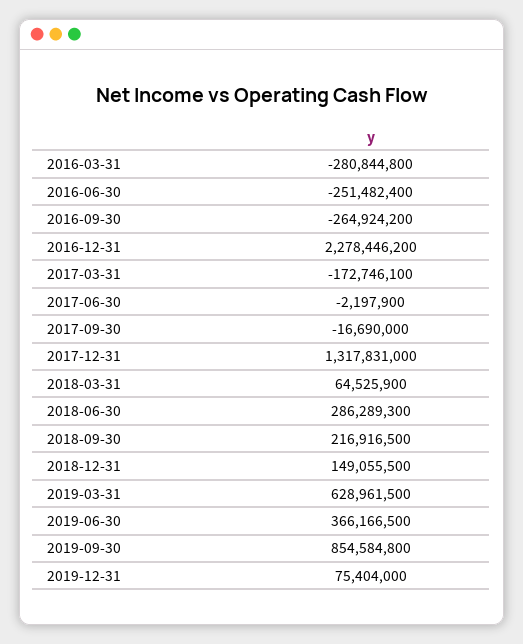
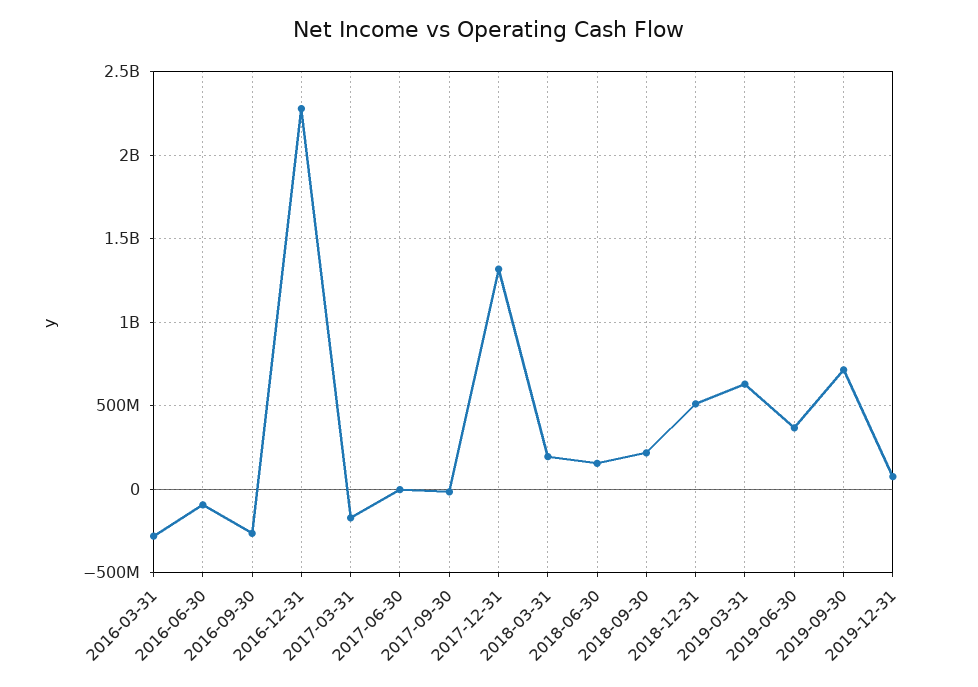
2016-06-30: -251482400 -> -100000000
2018-03-31: 64525900 -> 200000000
2018-06-30: 286289300 -> 150000000
2018-12-31: 149055500 -> 500000000
2019-09-30: 854584800 -> 700000000

